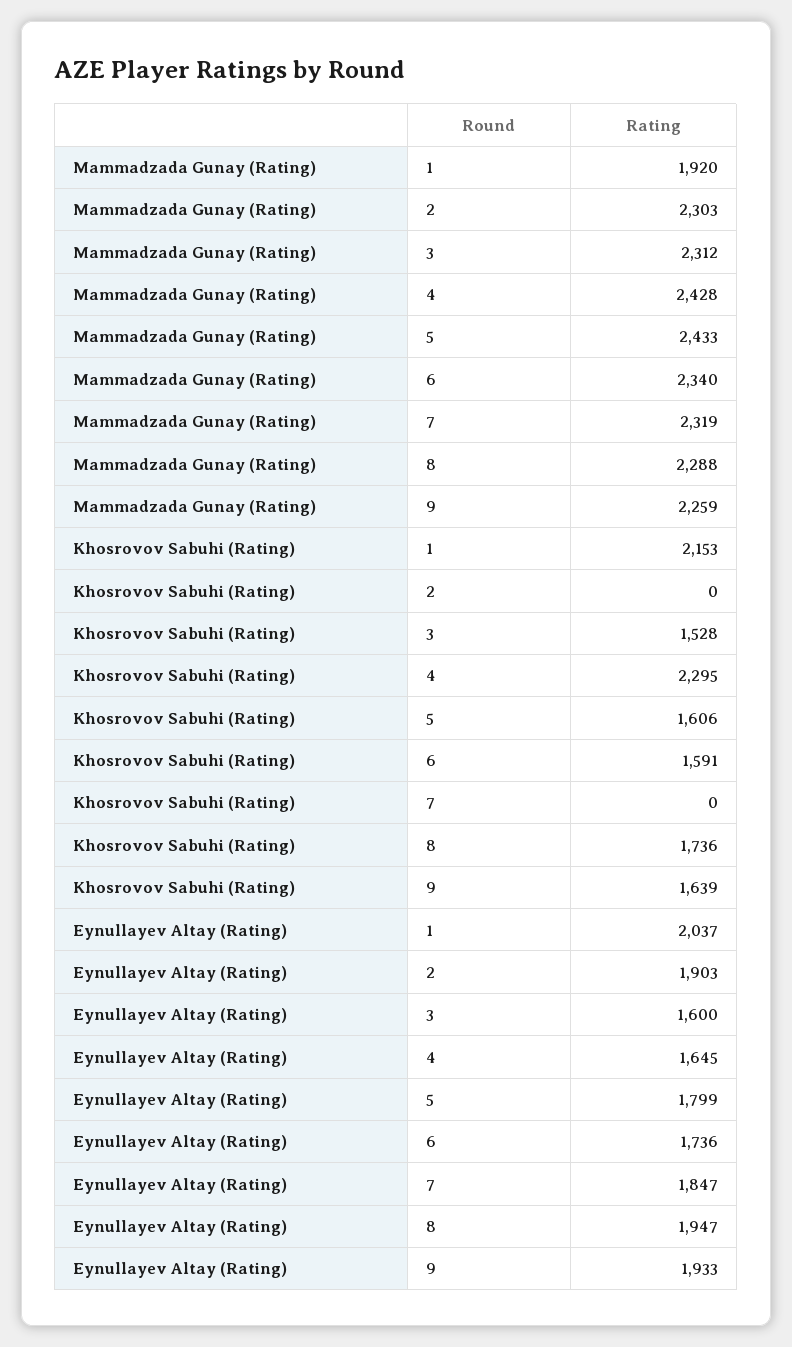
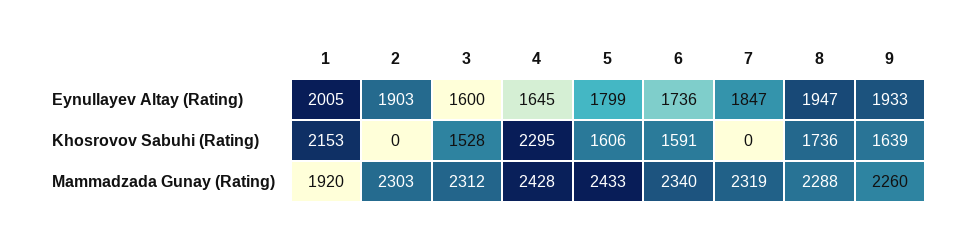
Mammadzada Gunay (Rating), 9: 2259 -> 2260
Eynullayev Altay (Rating), 1: 2037 -> 2005

